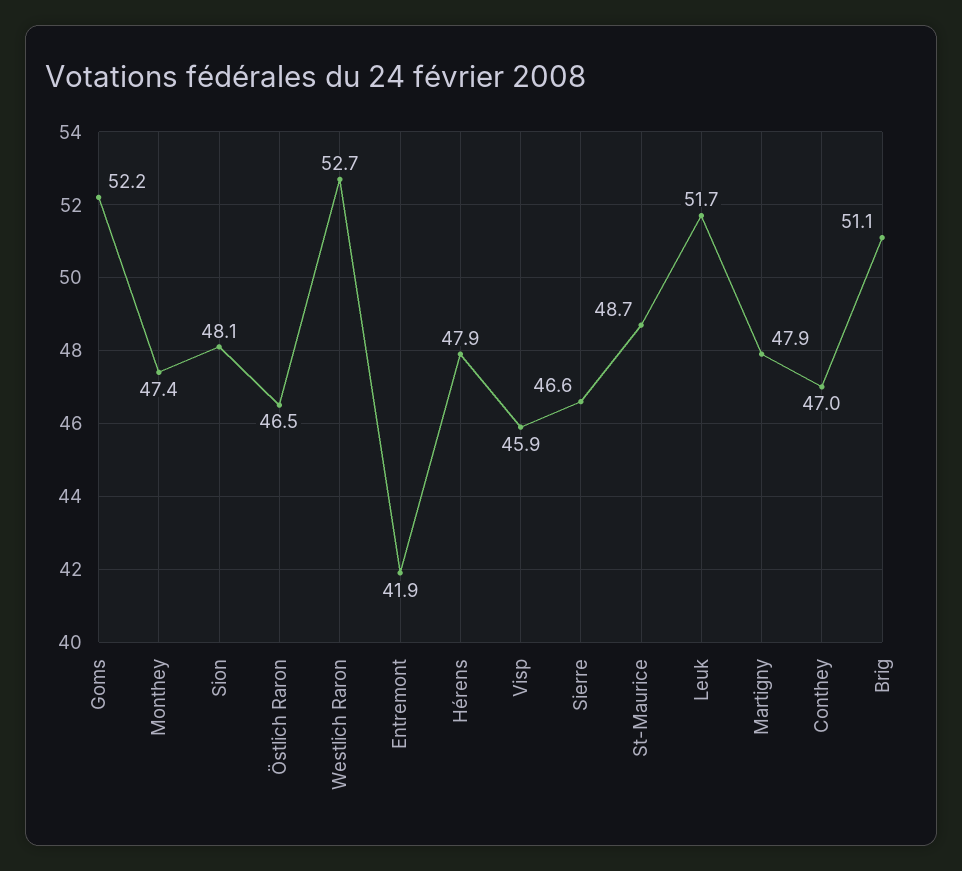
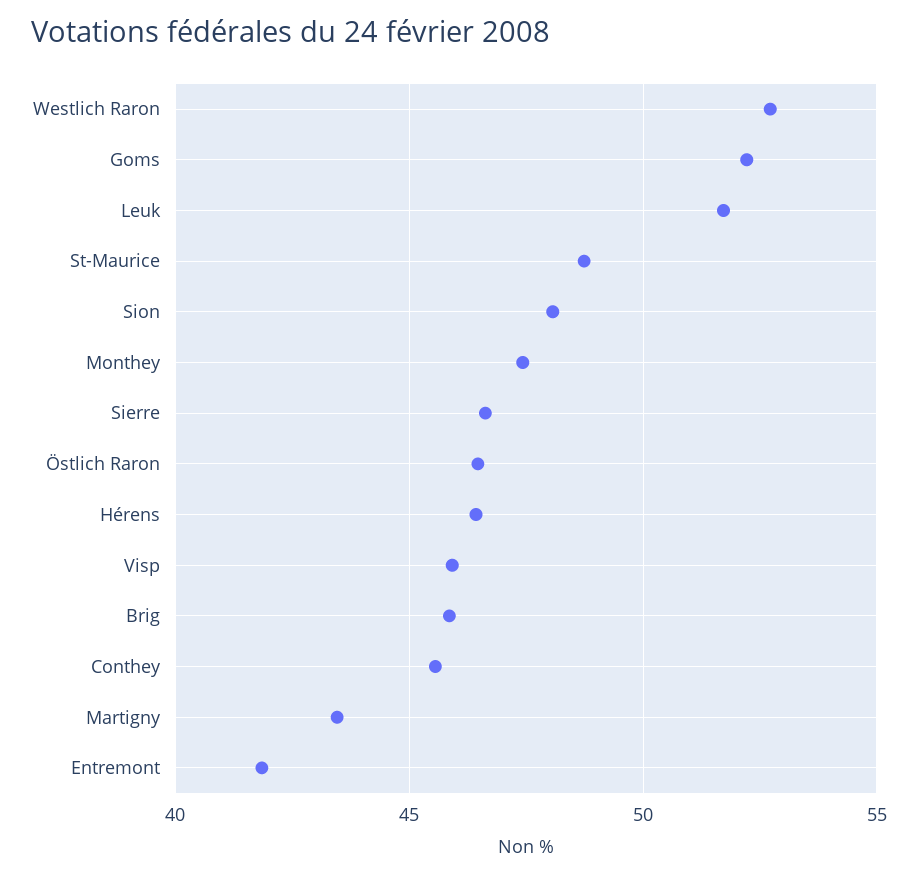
Hérens: 47.9 -> 46.5
Martigny: 47.9 -> 43.5
Conthey: 47 -> 45.5
Brig: 51.1 -> 46

